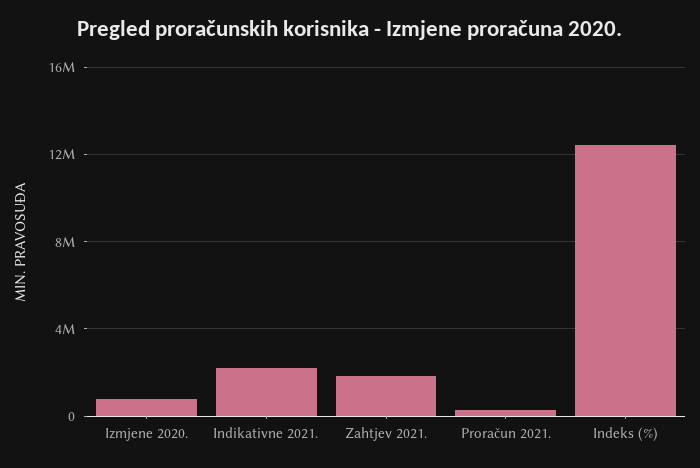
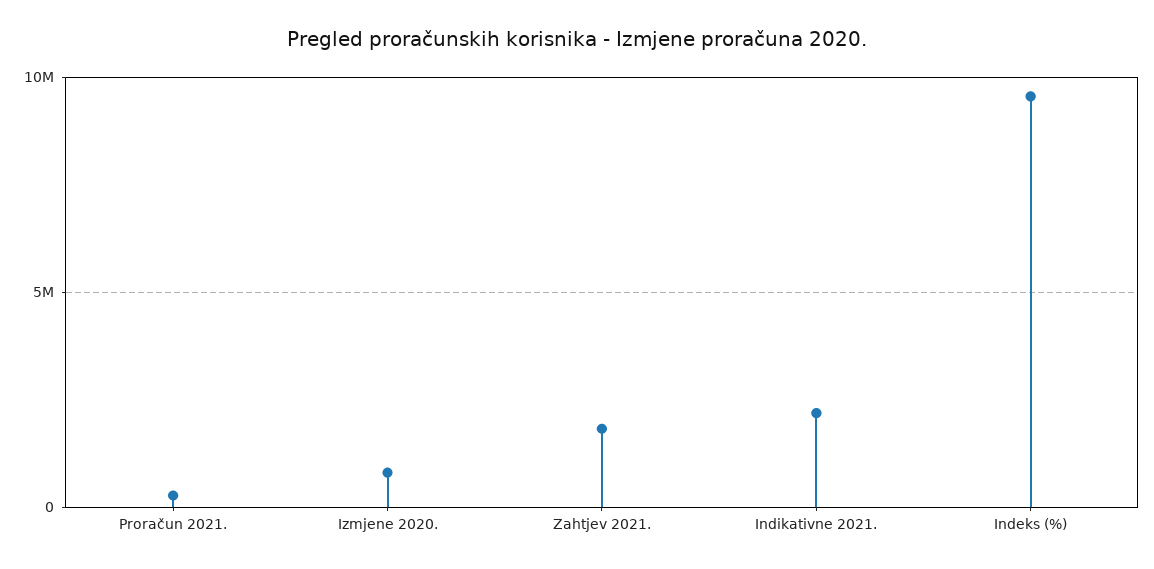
Indeks (%): 12500000 -> 9500000

